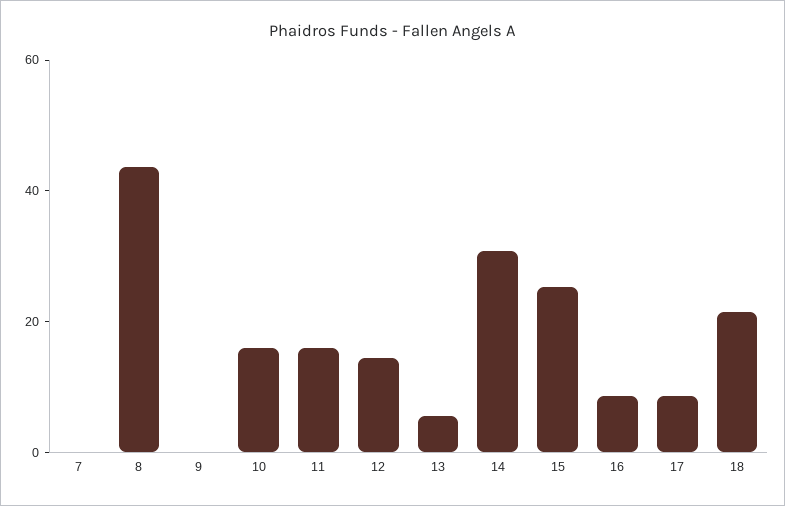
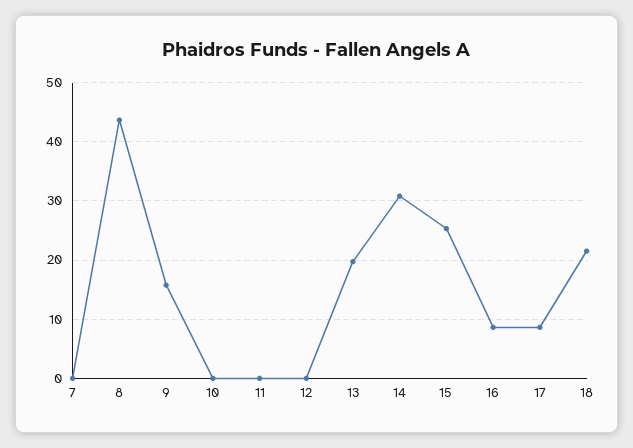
9: 0 -> 16
10: 15 -> 0
11: 15 -> 0
12: 15 -> 0
13: 5 -> 20

